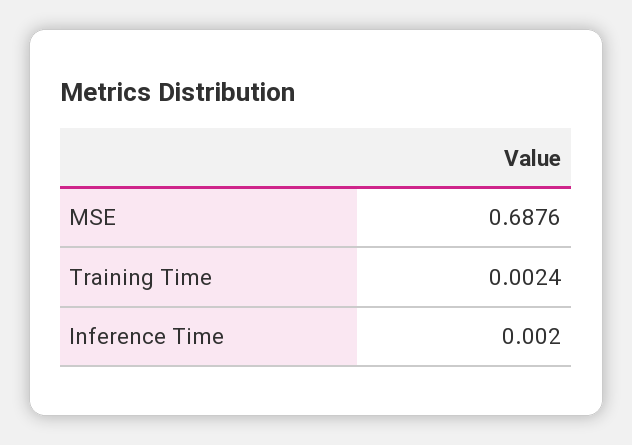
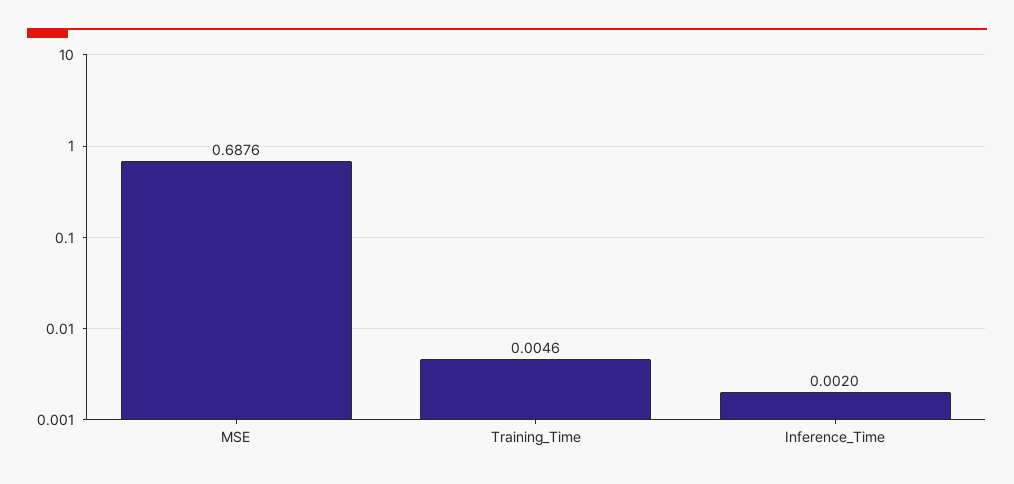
Training Time: 0.0024 -> 0.0046

